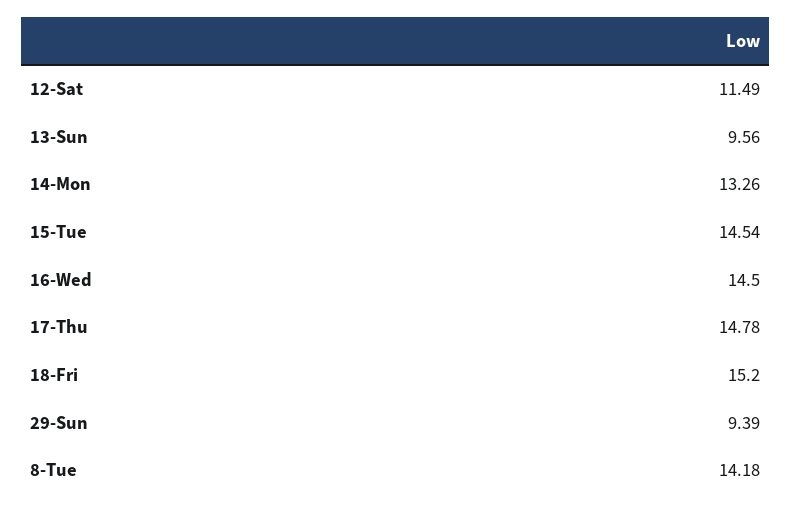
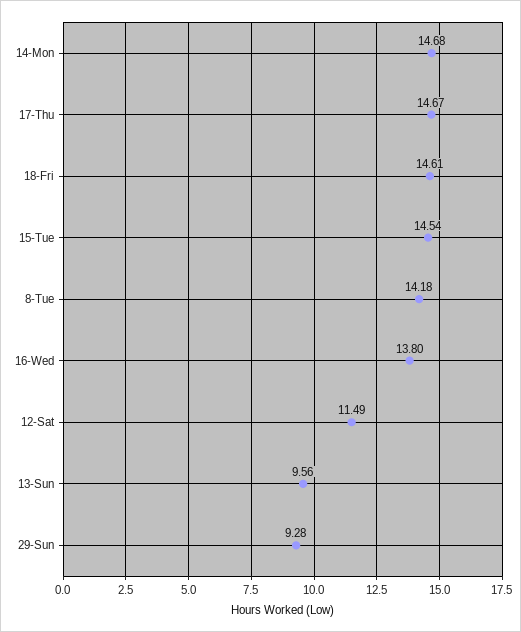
14-Mon: 13.26 -> 14.68
16-Wed: 14.5 -> 13.8
17-Thu: 14.78 -> 14.67
18-Fri: 15.2 -> 14.61
29-Sun: 9.39 -> 9.28

